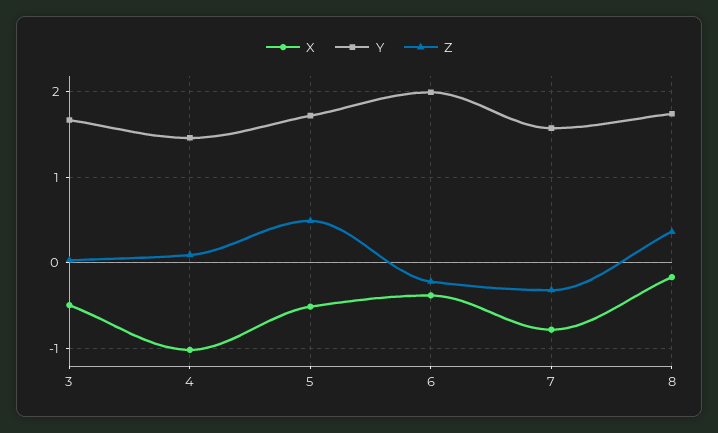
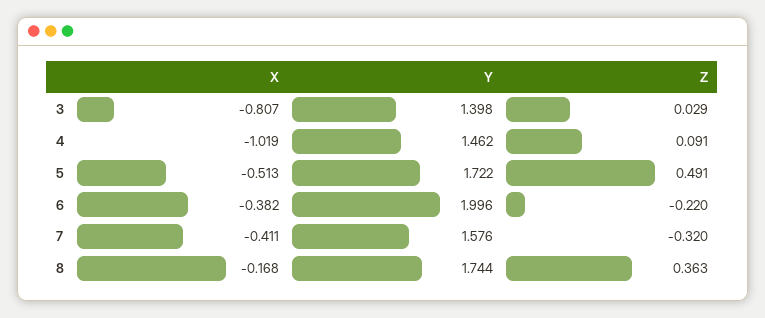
X, 3: -0.5 -> -0.807
Y, 3: 1.7 -> 1.398
X, 7: -0.8 -> -0.411

